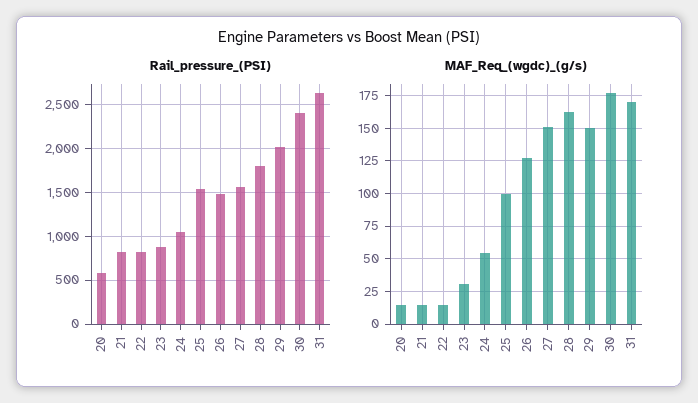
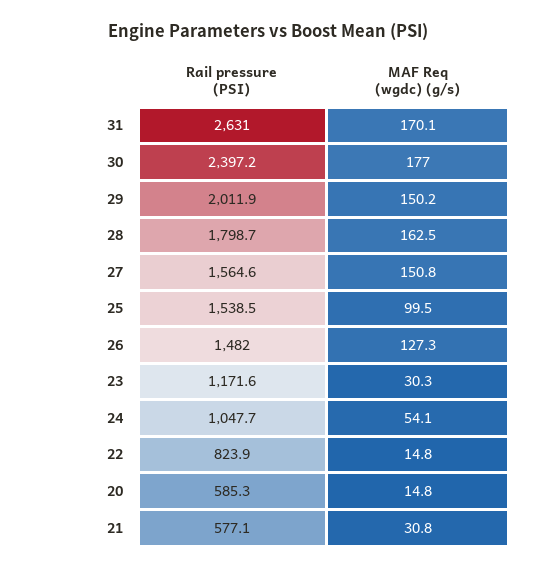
Rail_pressure_(PSI), 21: 800 -> 577.1
Rail_pressure_(PSI), 23: 900 -> 1171.6
MAF_Req_(wgdc)_(g/s), 21: 15 -> 30.8

